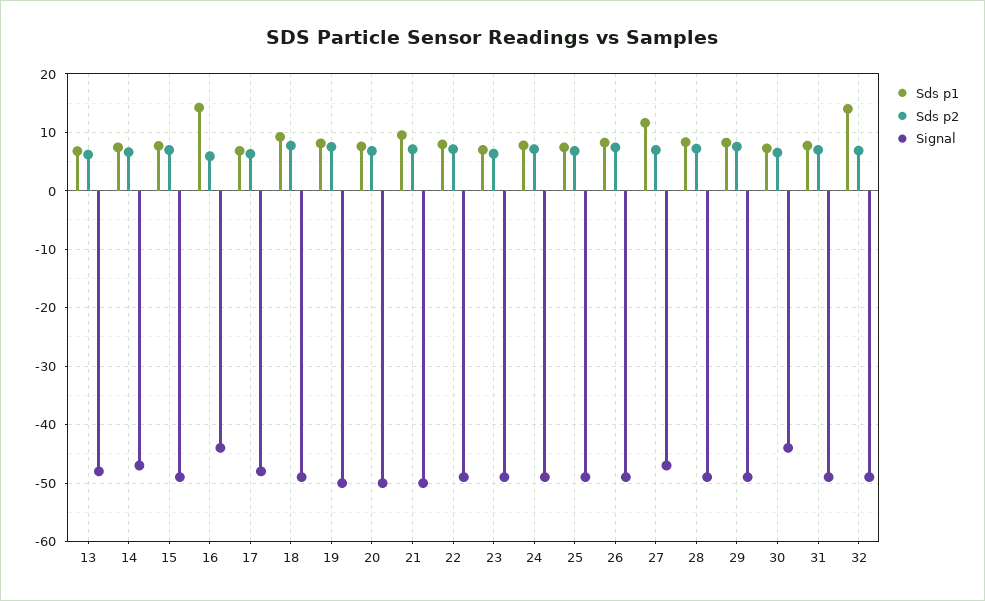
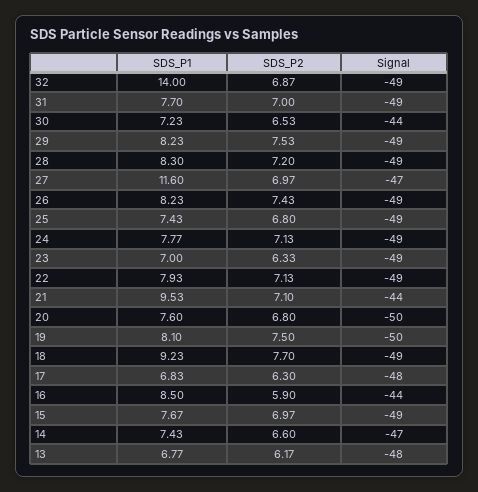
Sds p1, 16: 14 -> 8.5
Signal, 21: -50 -> -44

